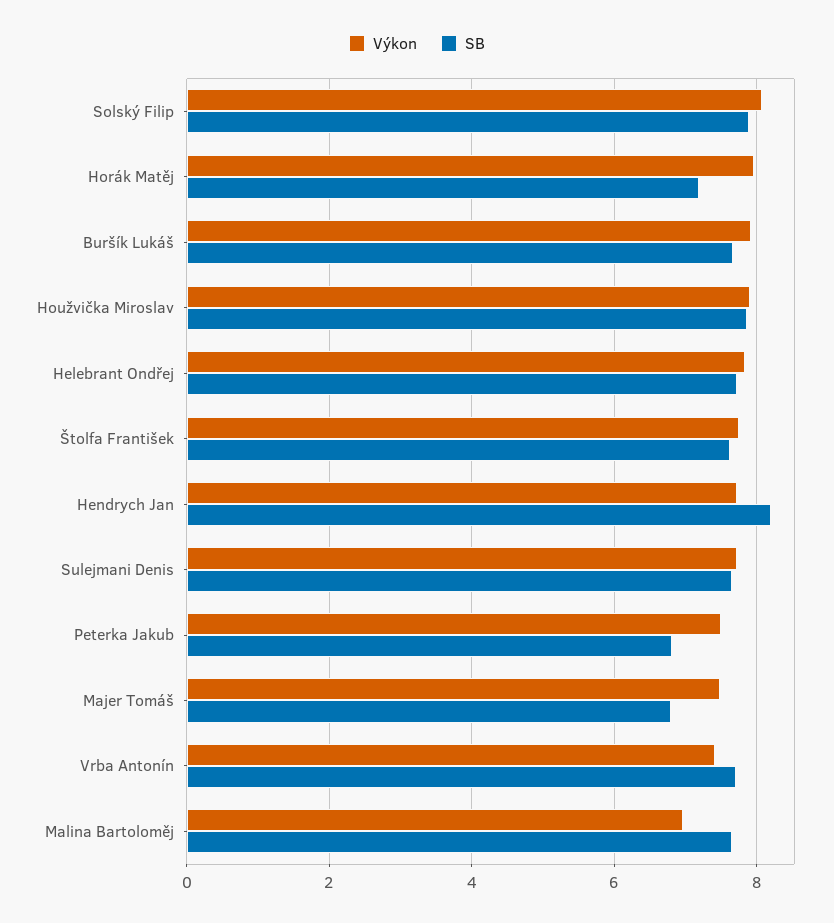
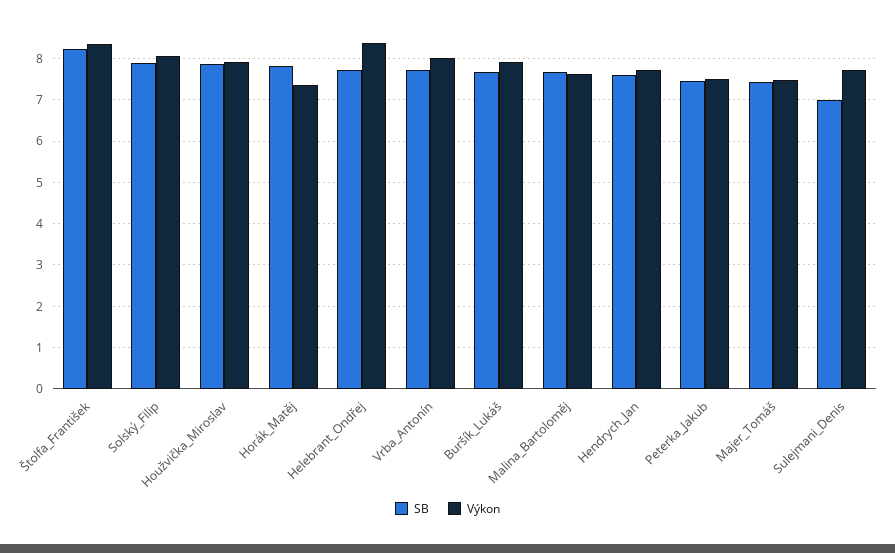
Výkon, Horák Matěj: 8 -> 7.4
SB, Horák Matěj: 7.2 -> 7.8
Výkon, Helebrant Ondřej: 7.8 -> 8.4
Výkon, Štolfa František: 7.8 -> 8.4
SB, Štolfa František: 7.6 -> 8.2
SB, Hendrych Jan: 8.2 -> 7.6
SB, Sulejmani Denis: 7.6 -> 7
SB, Peterka Jakub: 6.8 -> 7.4
SB, Majer Tomáš: 6.8 -> 7.4
Výkon, Vrba Antonín: 7.4 -> 8
Výkon, Malina Bartoloměj: 7 -> 7.6

